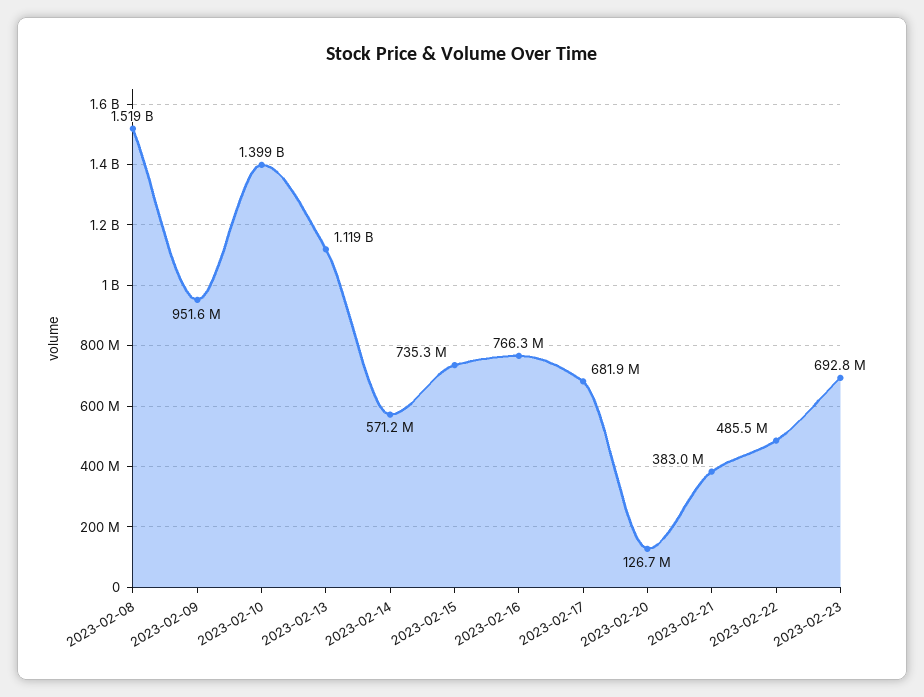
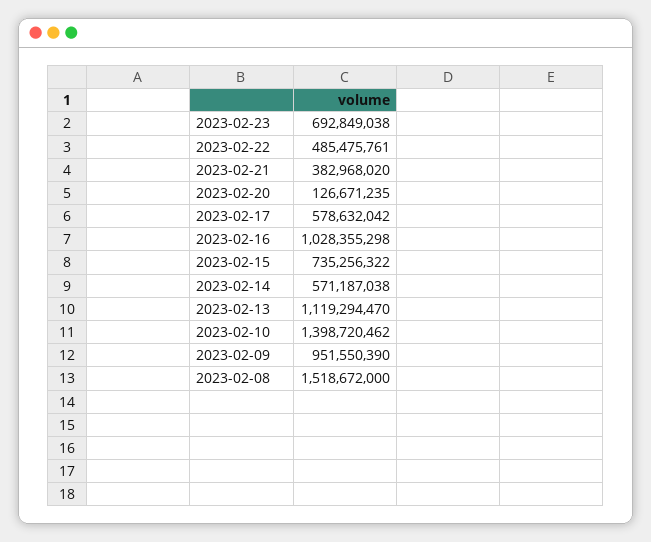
2023-02-16: 766300000 -> 1028355298
2023-02-17: 681900000 -> 578632042

